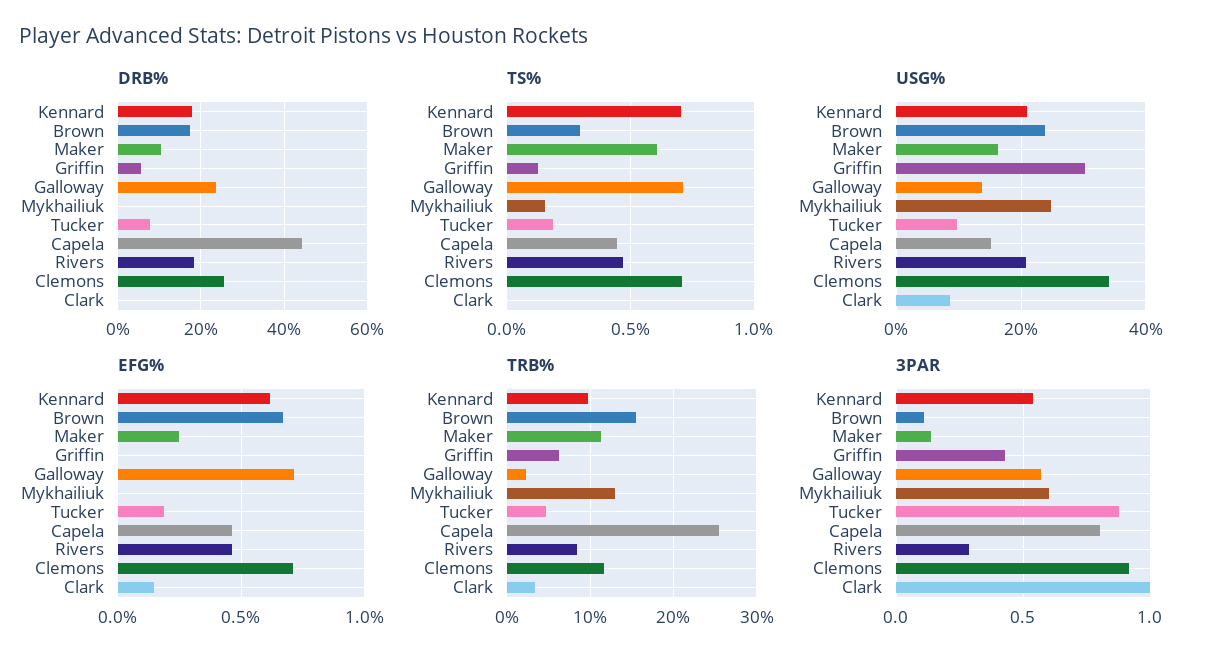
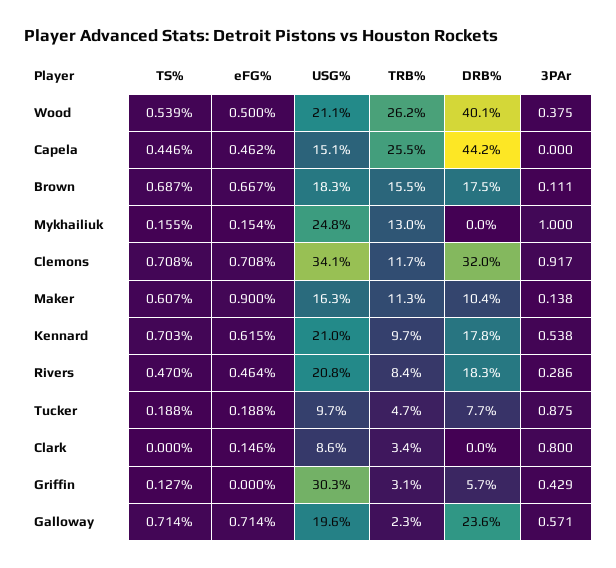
DRB%, Clemons: 26 -> 32
TS%, Brown: 0.3 -> 0.687
USG%, Brown: 24 -> 18.3
USG%, Galloway: 14 -> 19.6
EFG%, Maker: 0.25 -> 0.9
EFG%, Mykhailiuk: 0 -> 0.154
TRB%, Griffin: 6 -> 3.1
3PAR, Mykhailiuk: 0.6 -> 1
3PAR, Capela: 0.8 -> 0
3PAR, Clark: 1 -> 0.8
TS%, Wood: none -> 0.539
EFG%, Wood: none -> 0.5
USG%, Wood: none -> 21.1
TRB%, Wood: none -> 26.2
DRB%, Wood: none -> 40.1
3PAR, Wood: none -> 0.375

